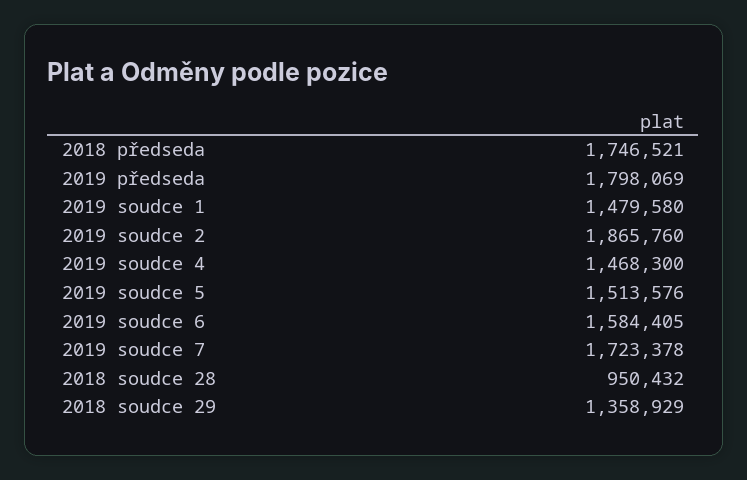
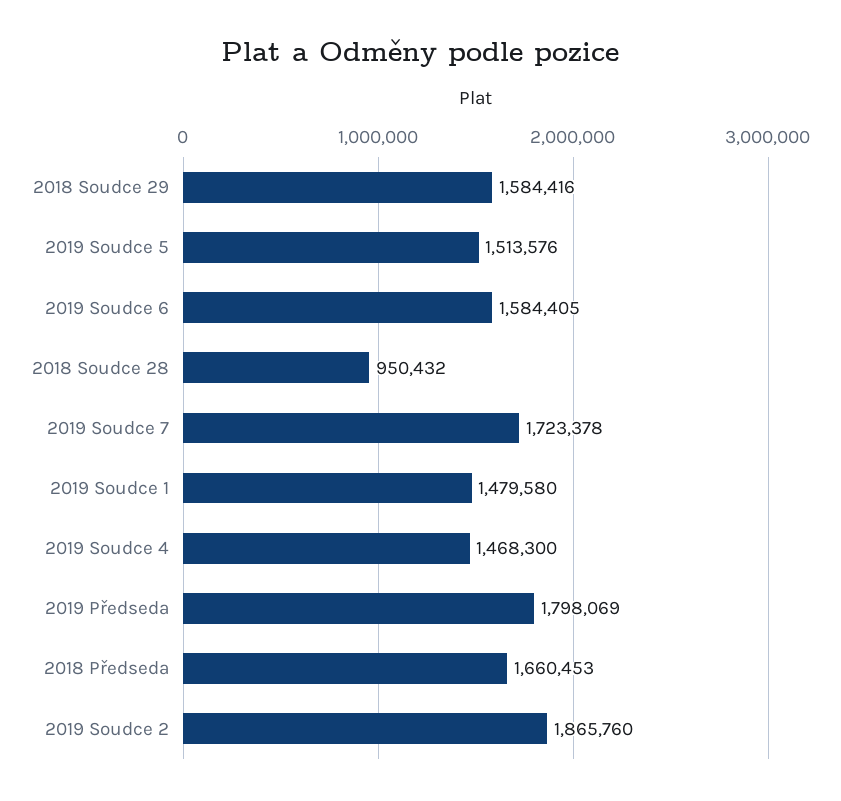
2018 předseda: 1746521 -> 1660453
2018 soudce 29: 1358929 -> 1584416

